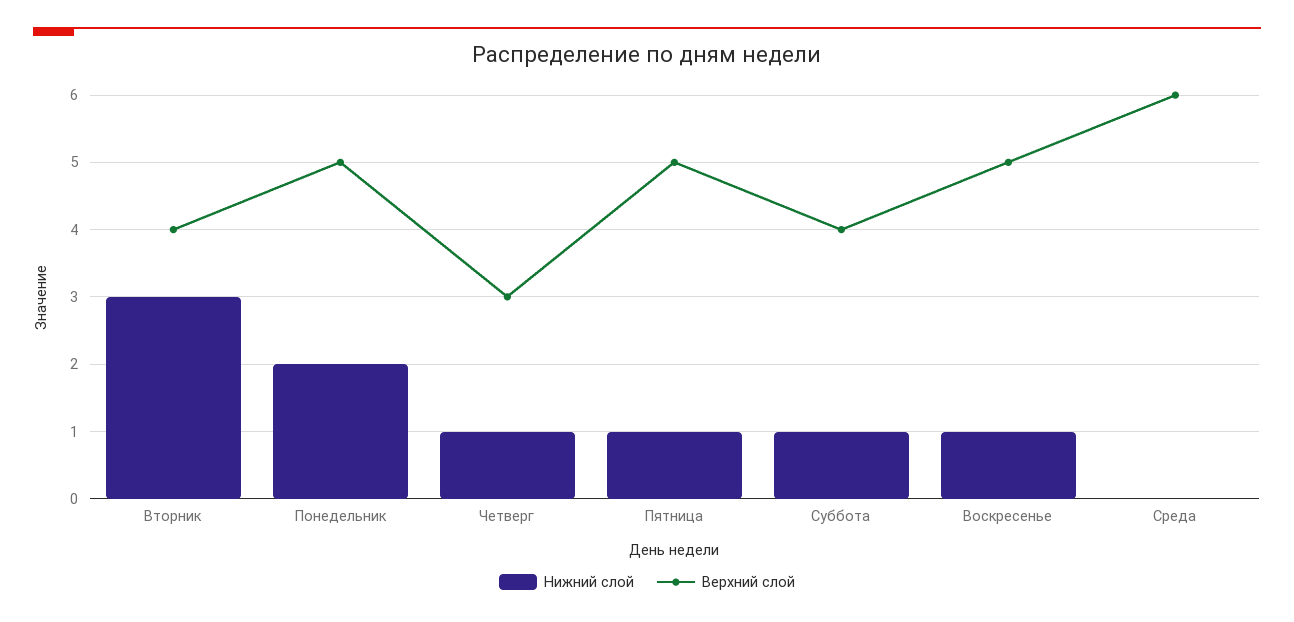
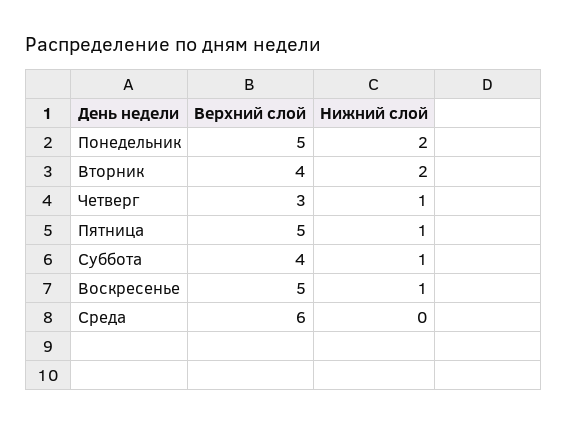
Нижний слой, Вторник: 3 -> 2

